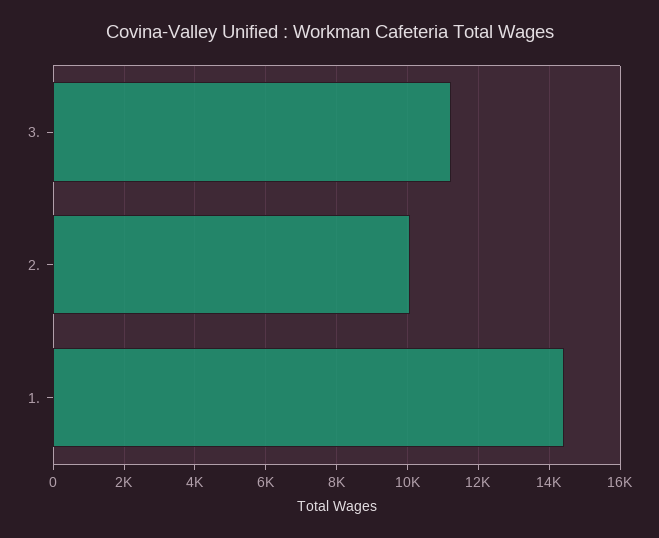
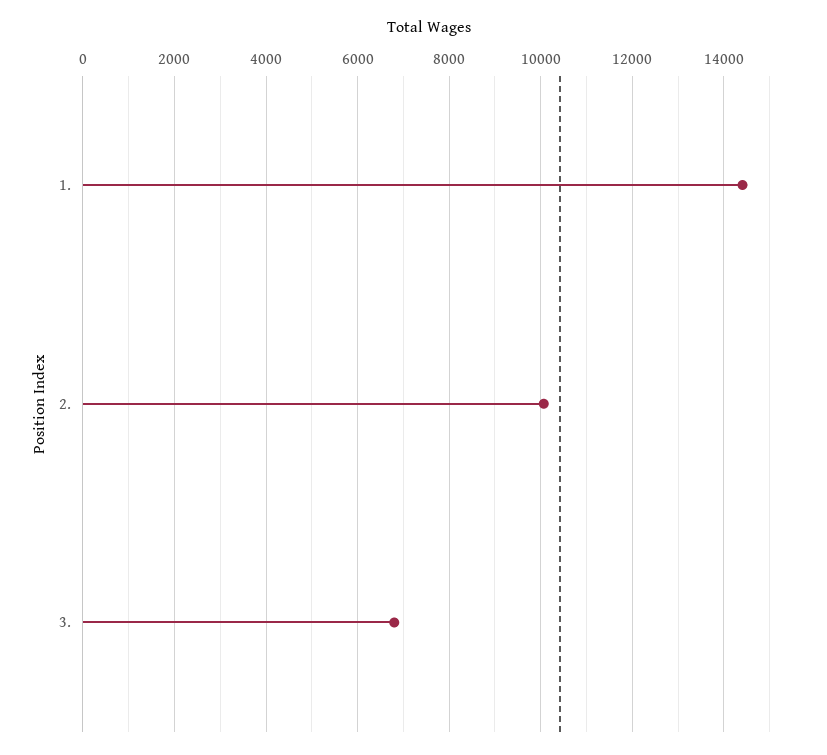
3.: 11200 -> 6800

